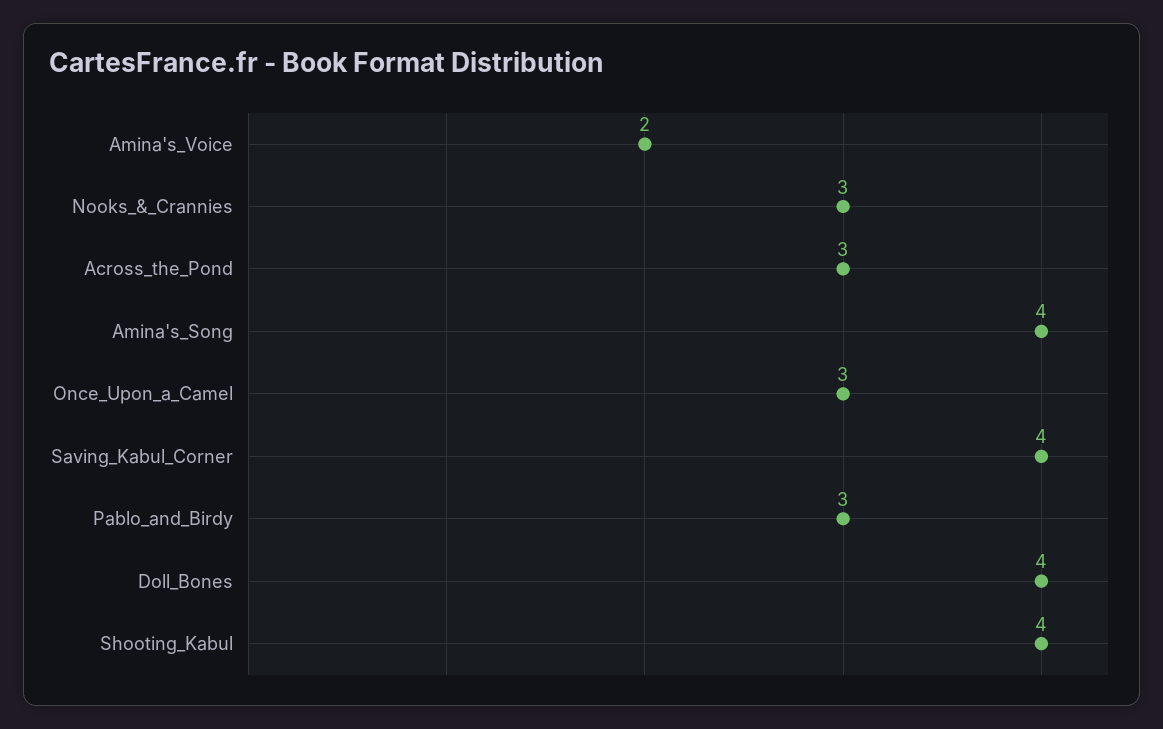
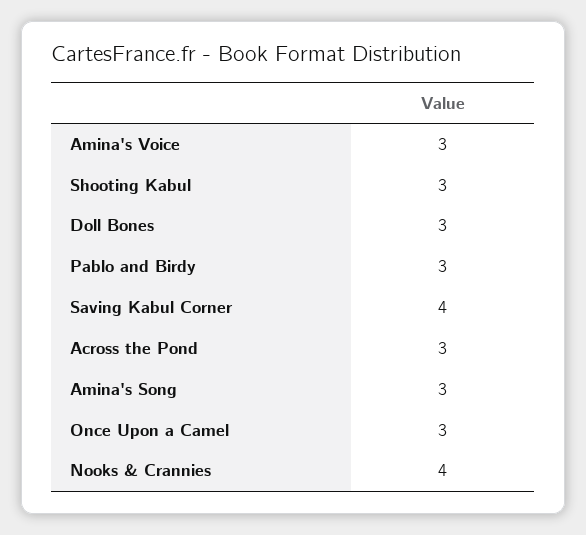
Amina's_Voice: 2 -> 3
Nooks_&_Crannies: 3 -> 4
Amina's_Song: 4 -> 3
Doll_Bones: 4 -> 3
Shooting_Kabul: 4 -> 3

